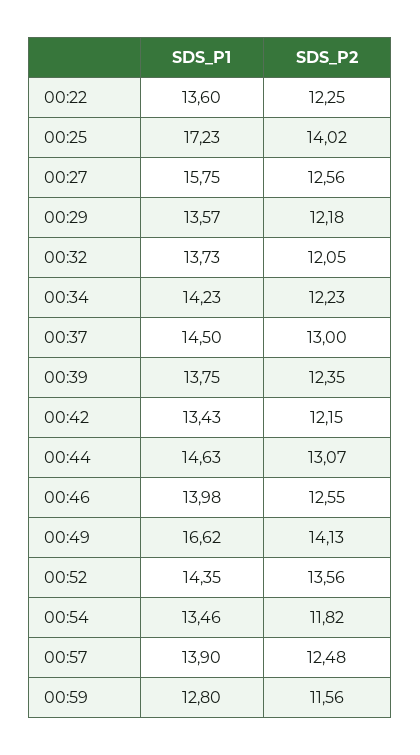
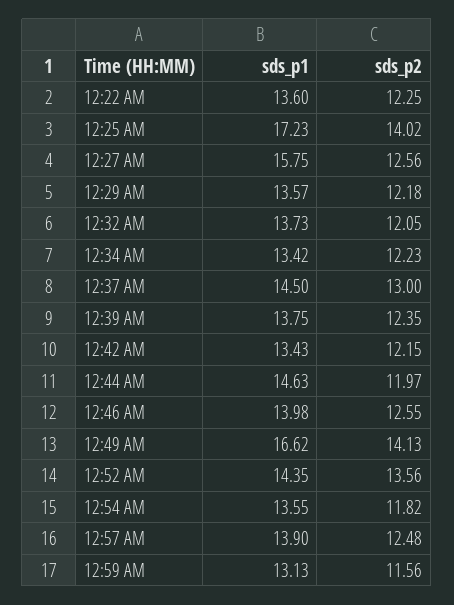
SDS_P1, 00:34: 14.23 -> 13.42
SDS_P2, 00:44: 13.07 -> 11.97
SDS_P1, 00:54: 13.46 -> 13.55
SDS_P1, 00:59: 12.8 -> 13.13

